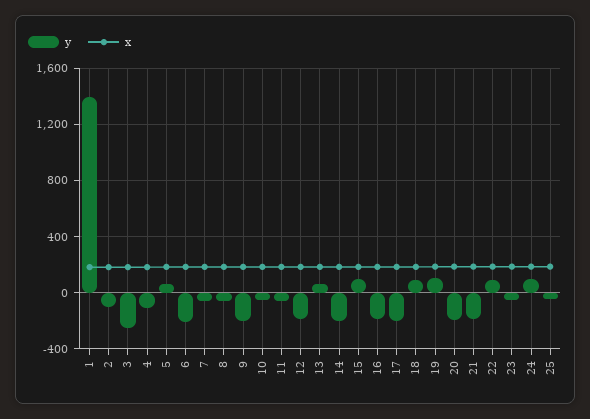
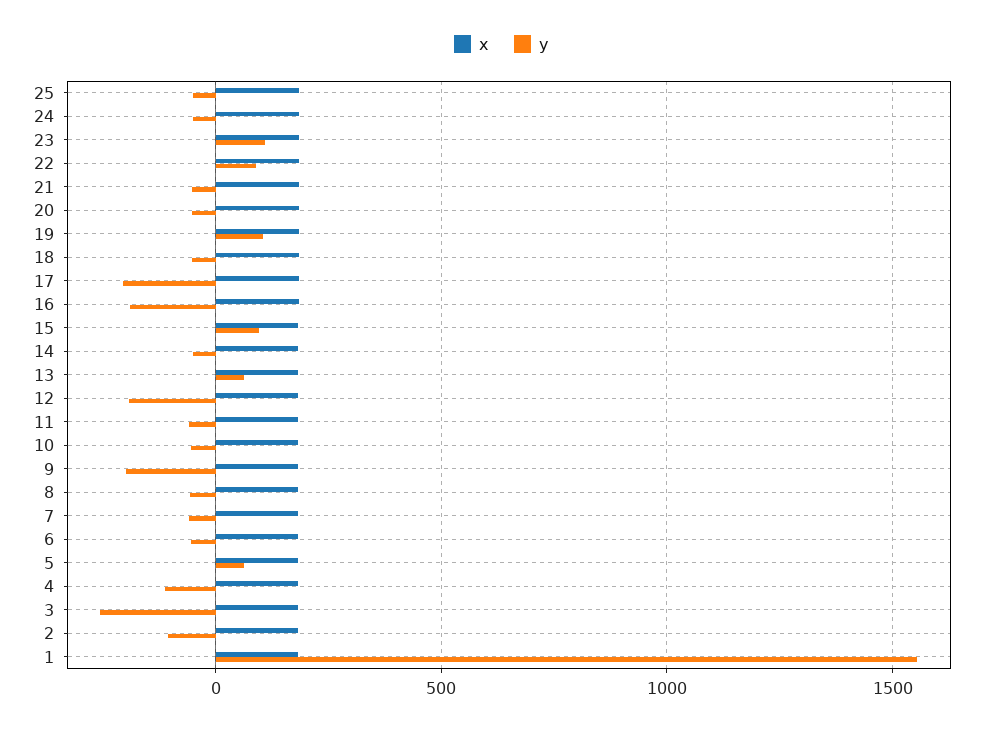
y, 1: 1400 -> 1550
y, 6: -200 -> -50
y, 14: -200 -> -50
y, 18: 100 -> -50
y, 20: -200 -> -50
y, 21: -200 -> -50
y, 23: -50 -> 100
y, 24: 100 -> -50

